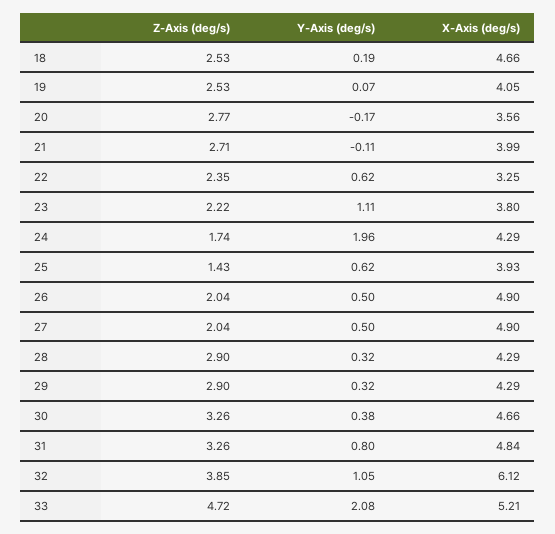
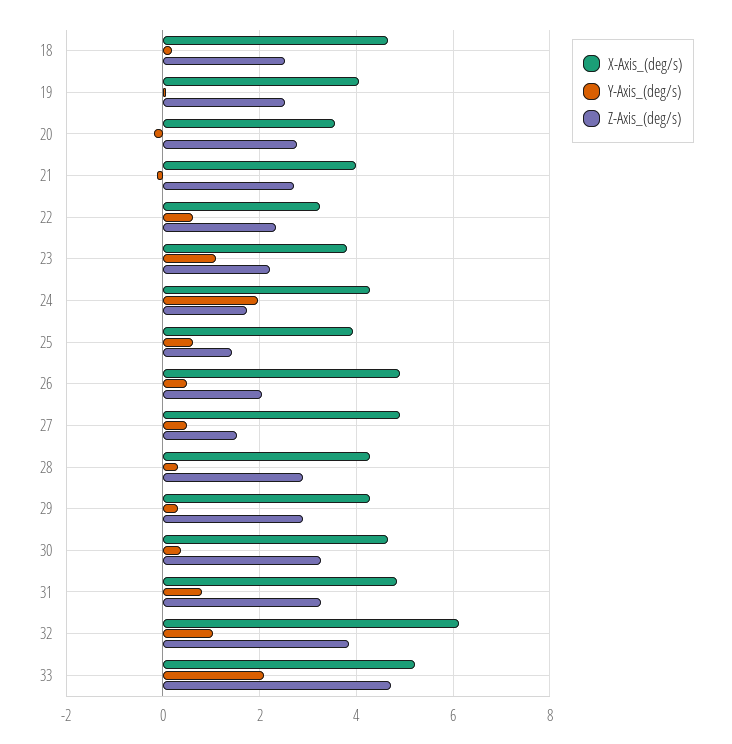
Z-Axis (deg/s), 27: 2.04 -> 1.6

